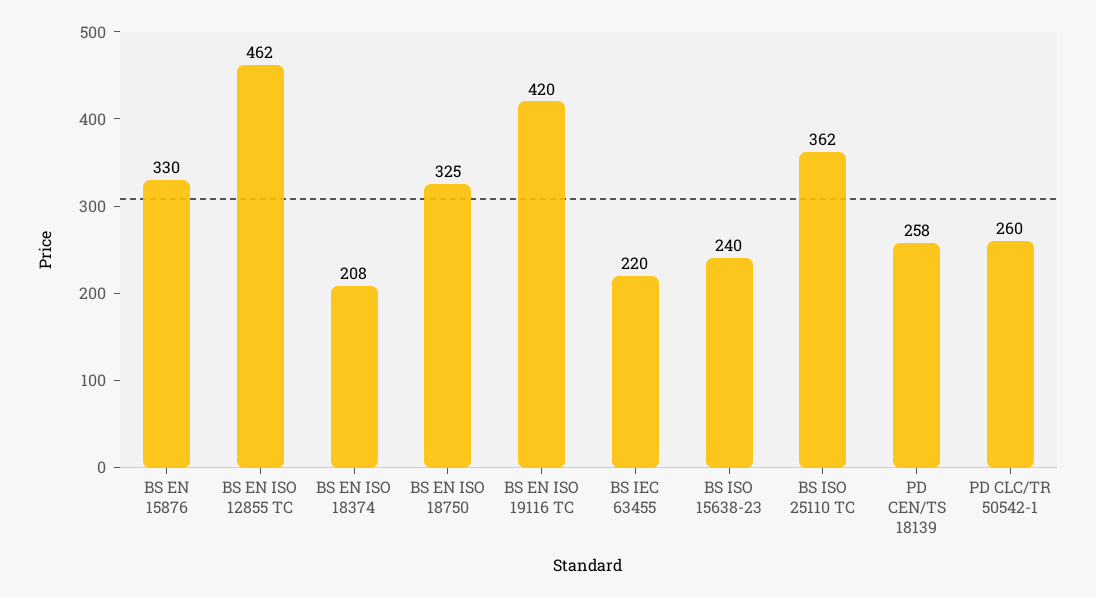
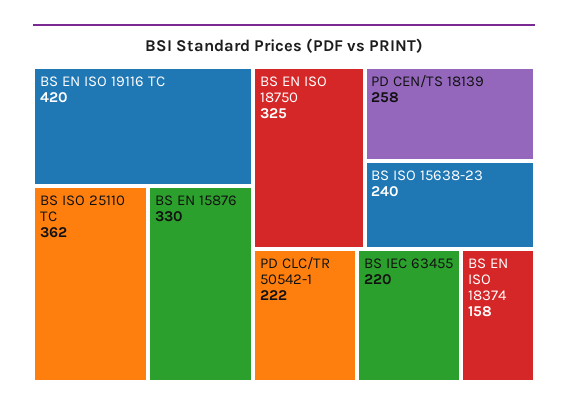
BS EN ISO 12855 TC: 462 -> none
BS EN ISO 18374: 208 -> 158
PD CLC/TR 50542-1: 260 -> 222

